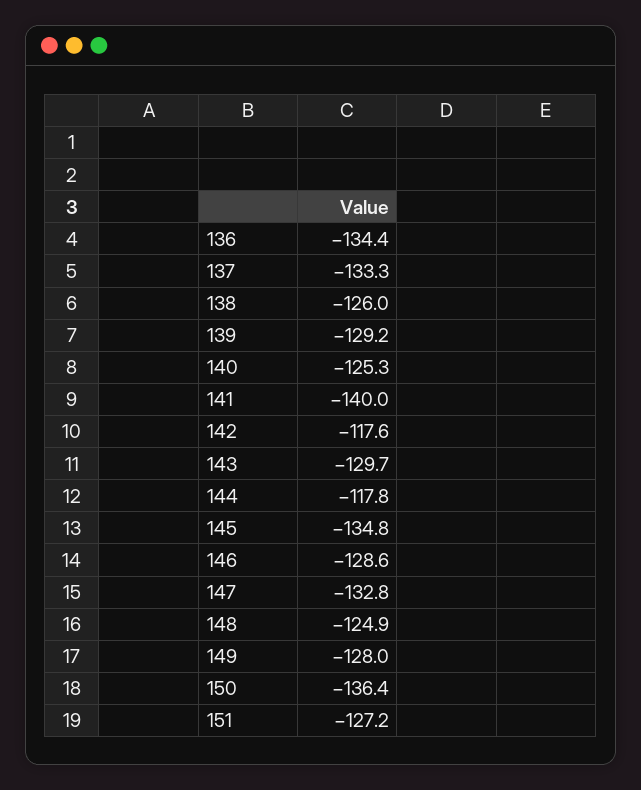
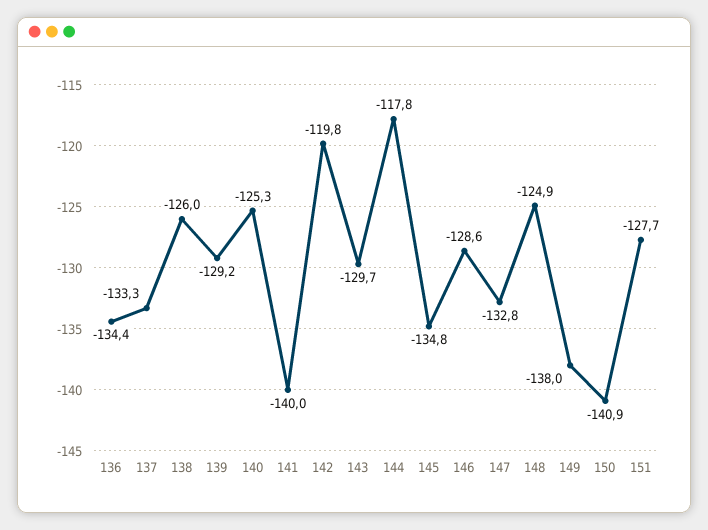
142: -117.6 -> -119.8
149: -128 -> -138
150: -136.4 -> -140.9
151: -127.2 -> -127.7

